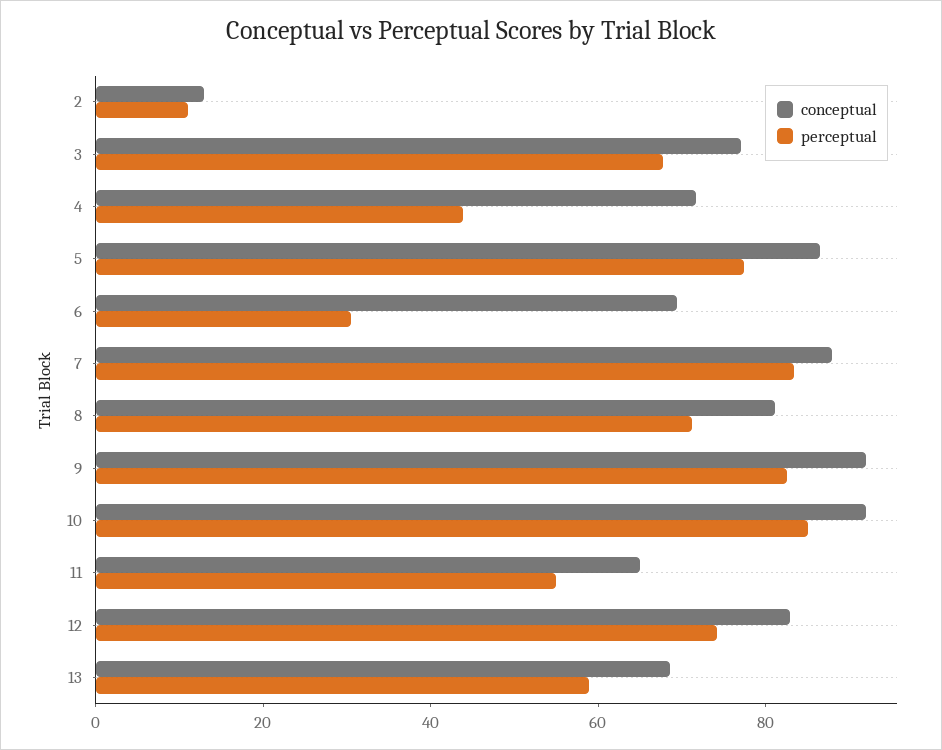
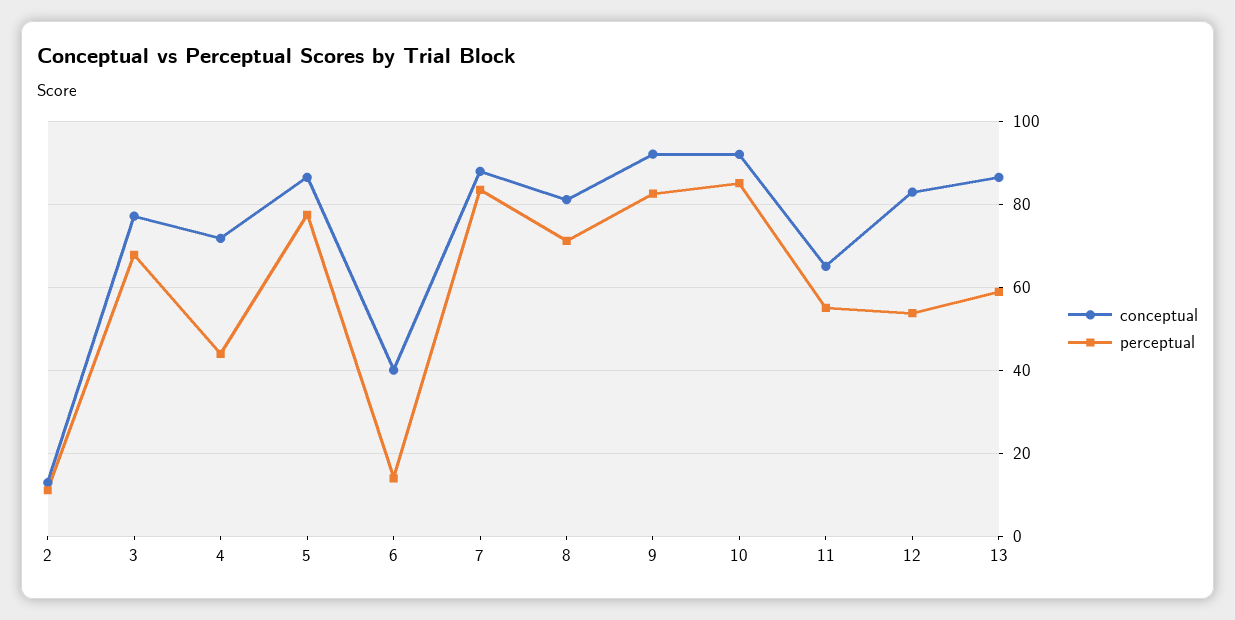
conceptual, 6: 70 -> 40
perceptual, 6: 30 -> 14
perceptual, 12: 75 -> 54
conceptual, 13: 70 -> 86

